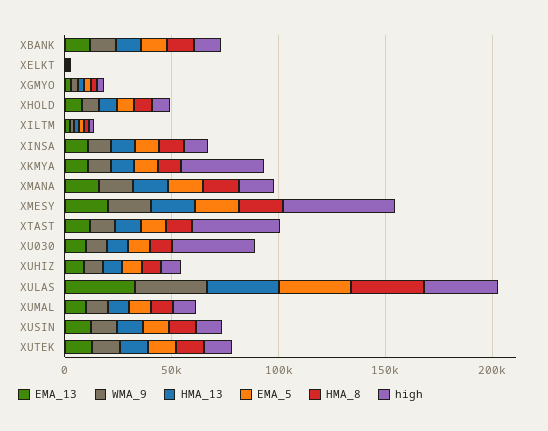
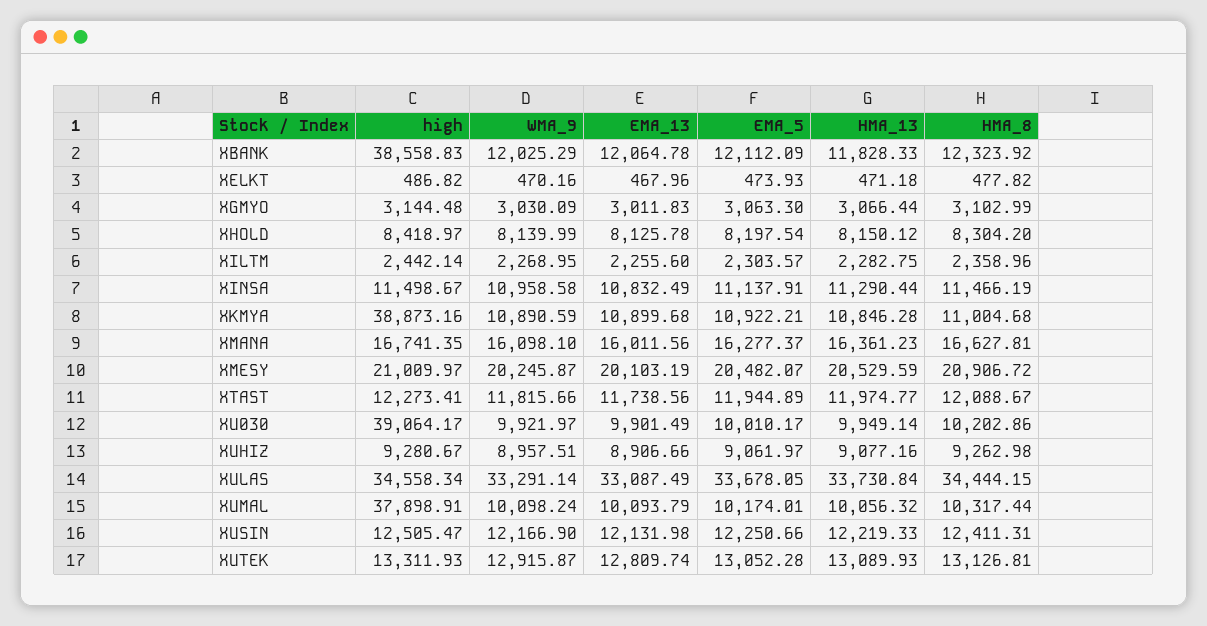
high, XBANK: 10000 -> 38558.83
high, XMESY: 50000 -> 21009.97
high, XTAST: 40000 -> 12273.41
high, XUMAL: 10000 -> 37898.91

